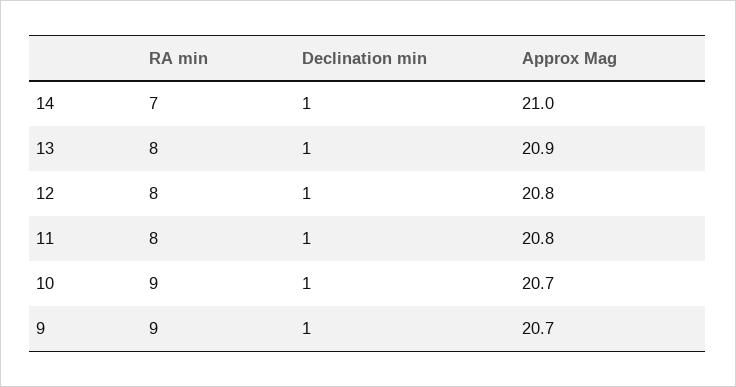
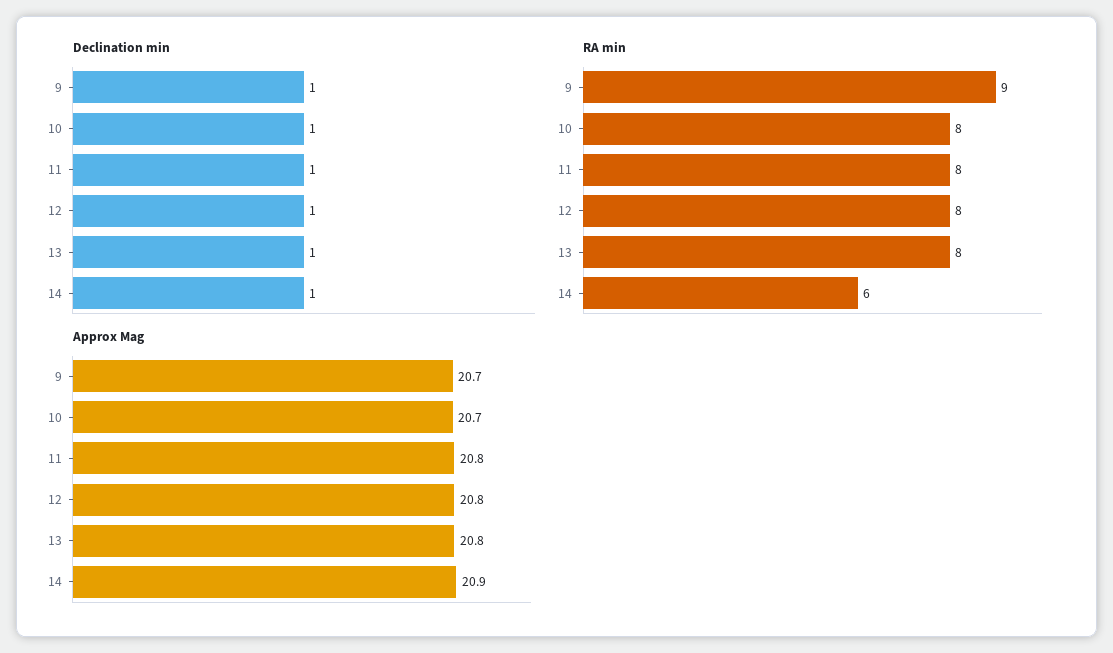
RA min, 14: 7 -> 6
Approx Mag, 14: 21 -> 20.9
Approx Mag, 13: 20.9 -> 20.8
RA min, 10: 9 -> 8

